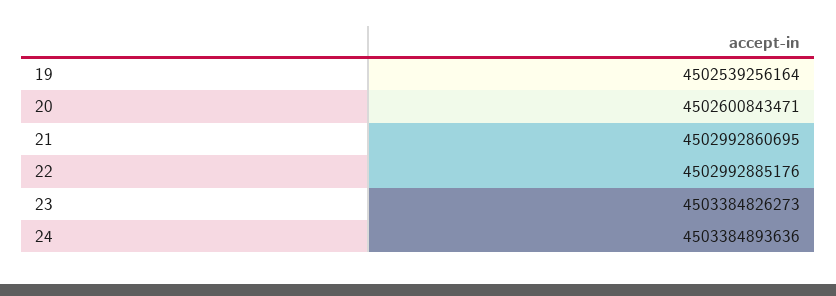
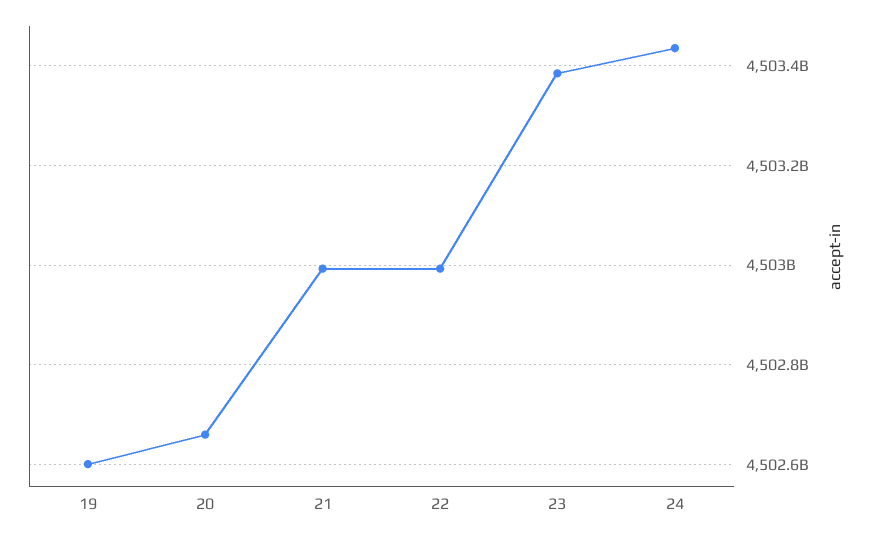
19: 4502539256164 -> 4502600000000
20: 4502600843471 -> 4502660000000
24: 4503384893636 -> 4503440000000

